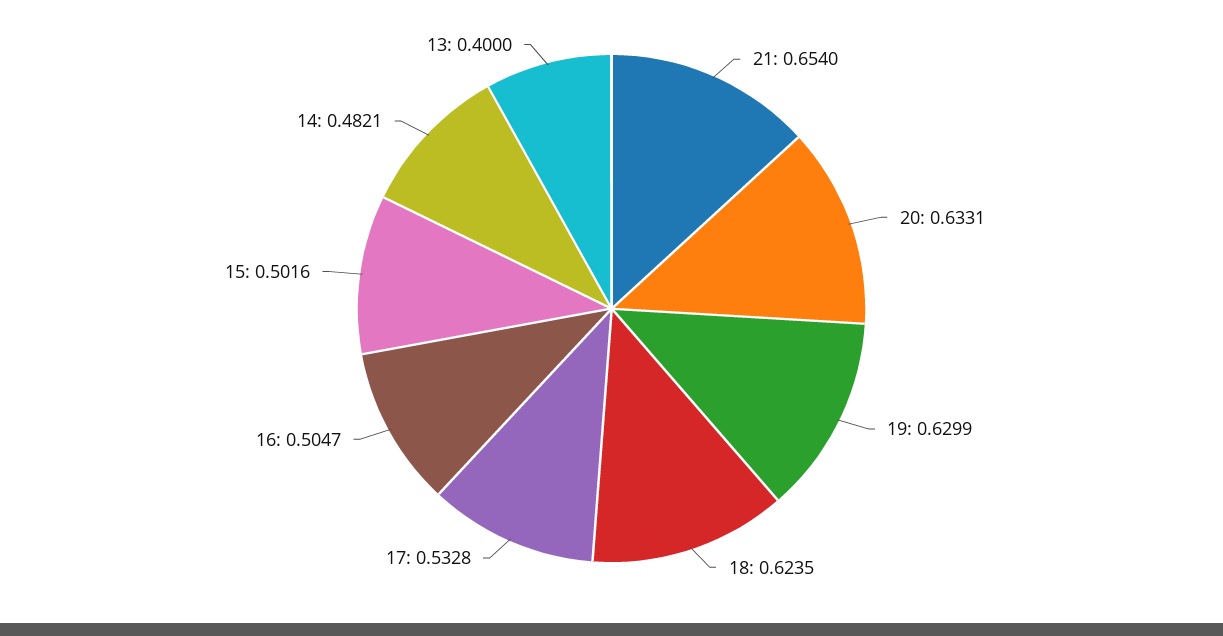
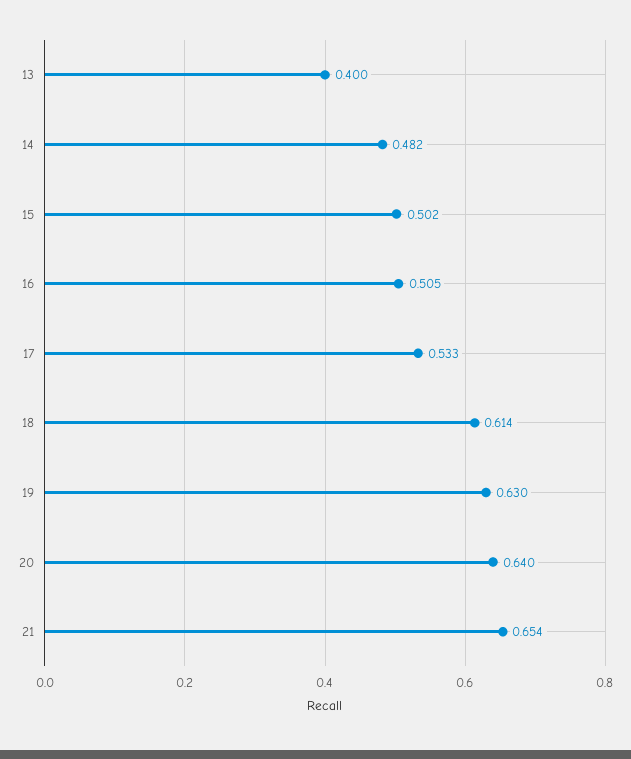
20: 0.6331 -> 0.64
18: 0.6235 -> 0.614

